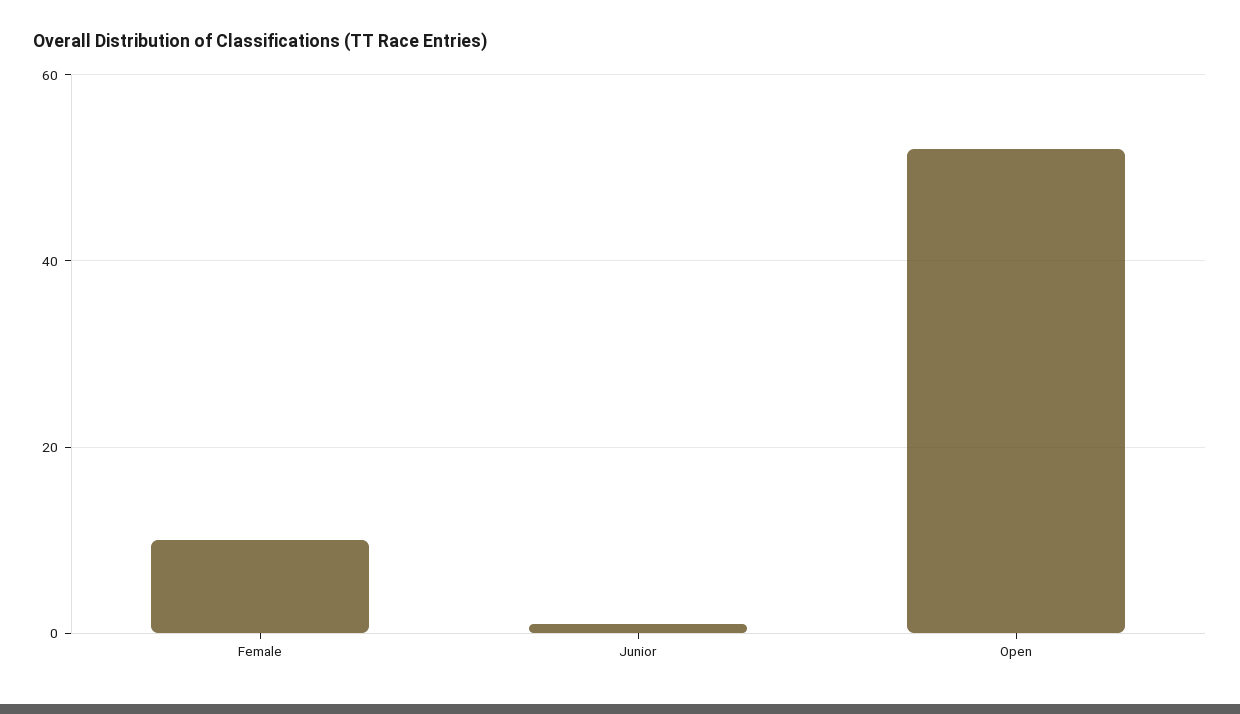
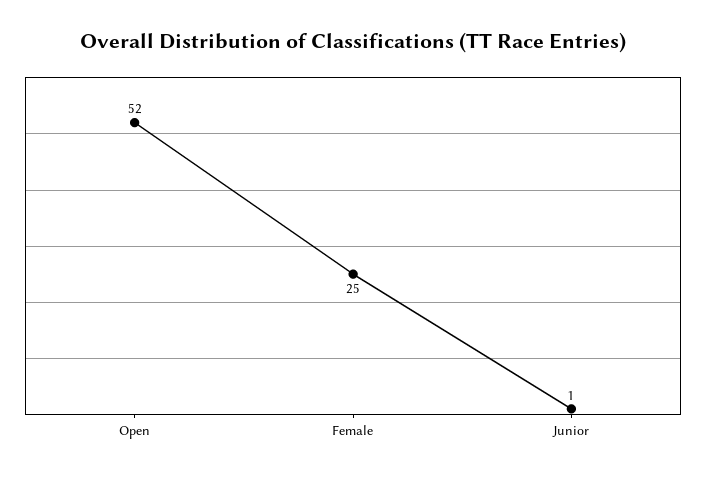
Female: 10 -> 25

